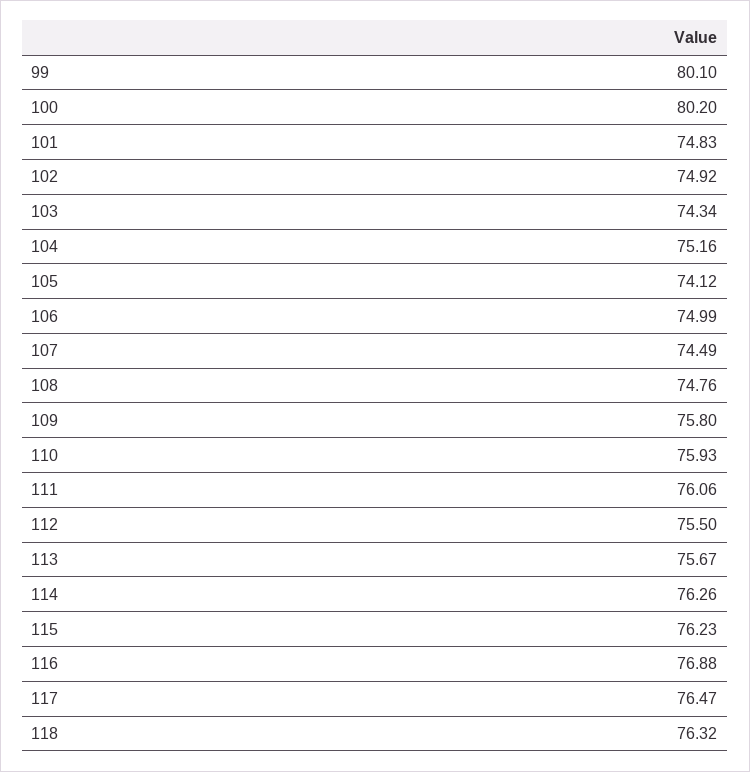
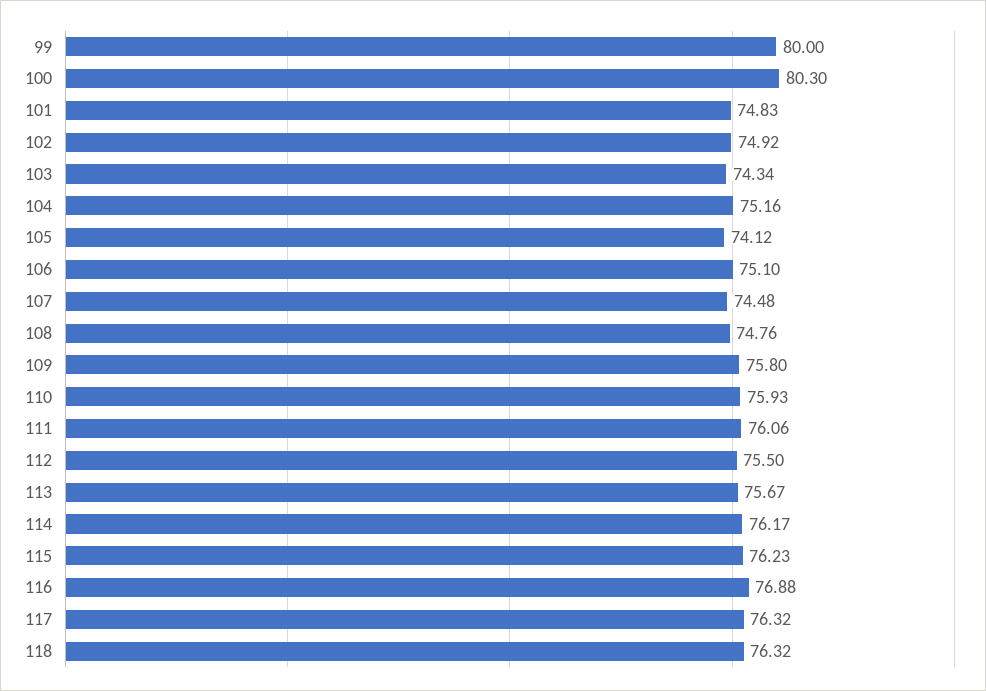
99: 80.1 -> 80
100: 80.2 -> 80.3
106: 74.99 -> 75.1
107: 74.49 -> 74.48
114: 76.26 -> 76.17
117: 76.47 -> 76.32

